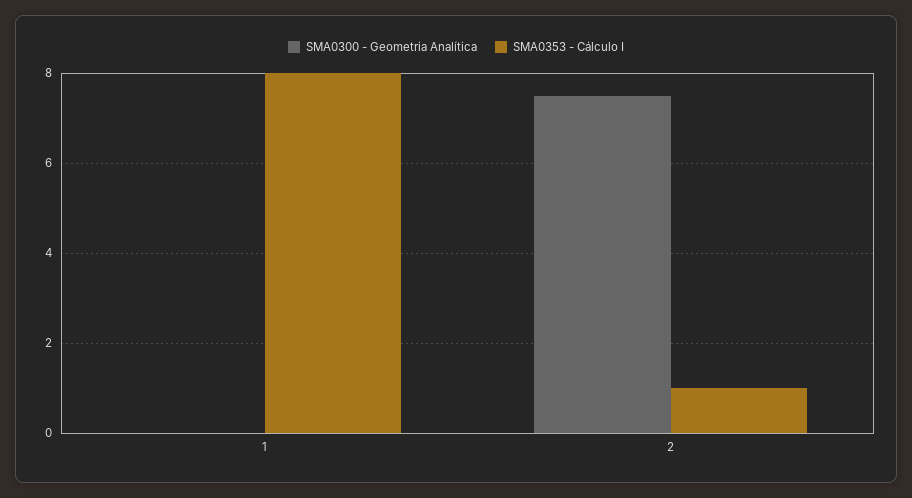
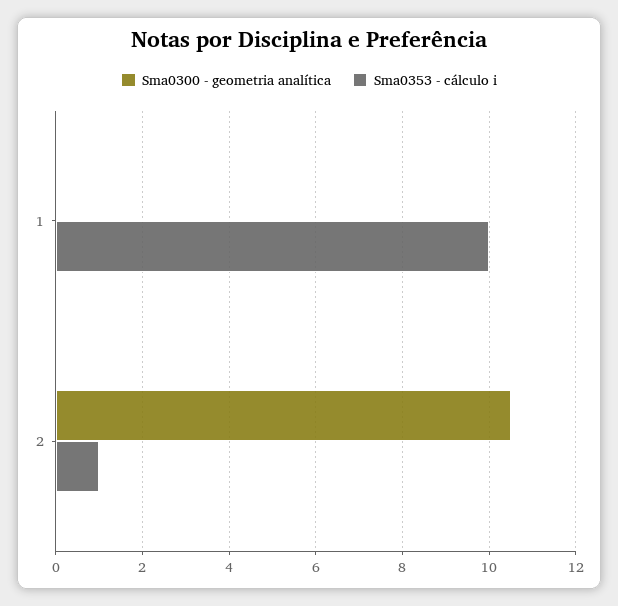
SMA0353 - Cálculo I, 1: 8 -> 10
SMA0300 - Geometria Analítica, 2: 7.5 -> 10.5

